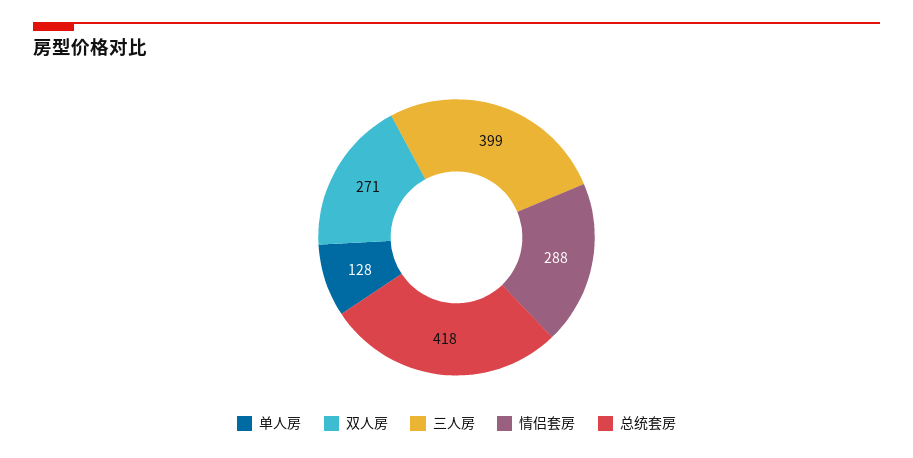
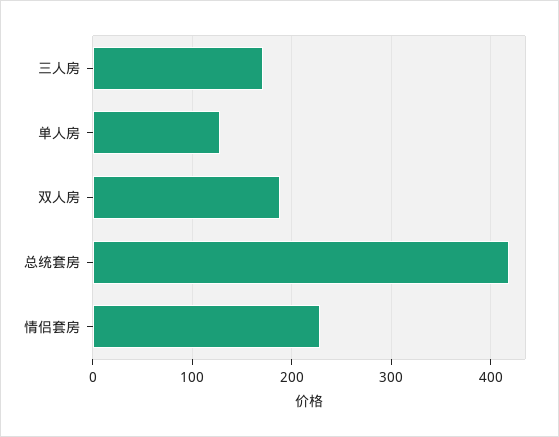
双人房: 271 -> 190
三人房: 399 -> 170
情侣套房: 288 -> 230

